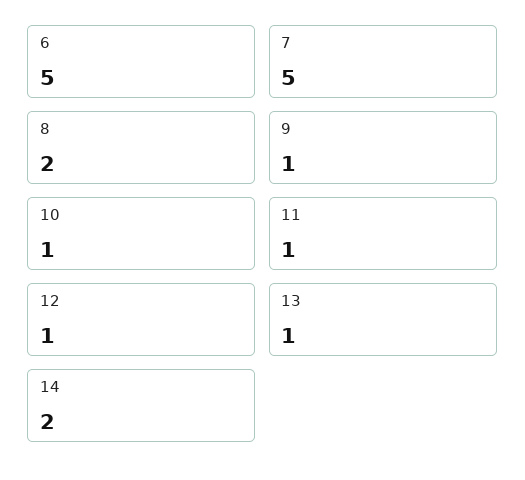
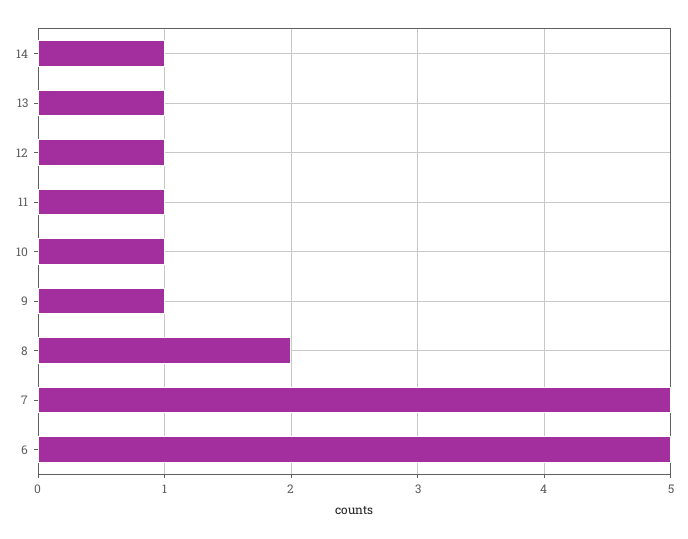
14: 2 -> 1

